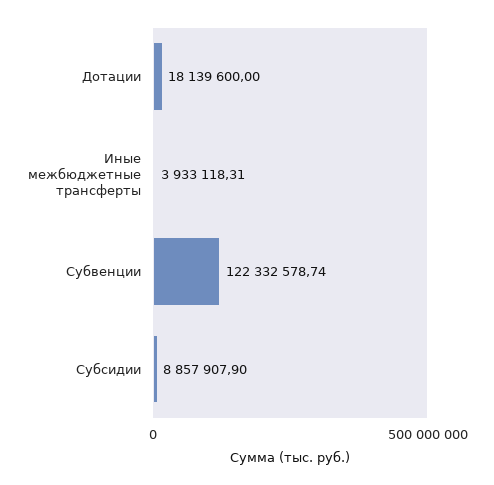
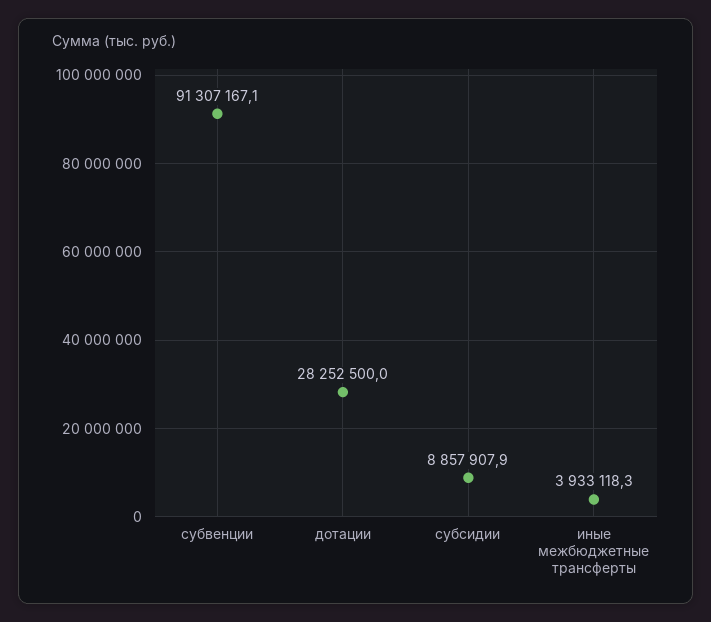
Дотации: 18139600 -> 28252500
Субвенции: 122332578.74 -> 91307167.1

